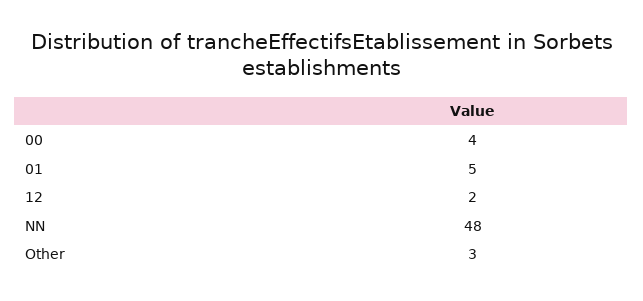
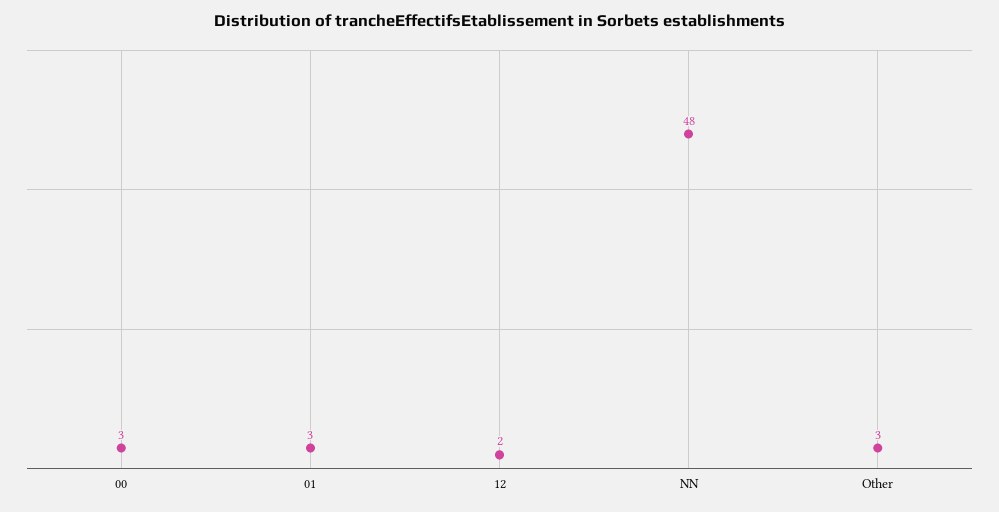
00: 4 -> 3
01: 5 -> 3

